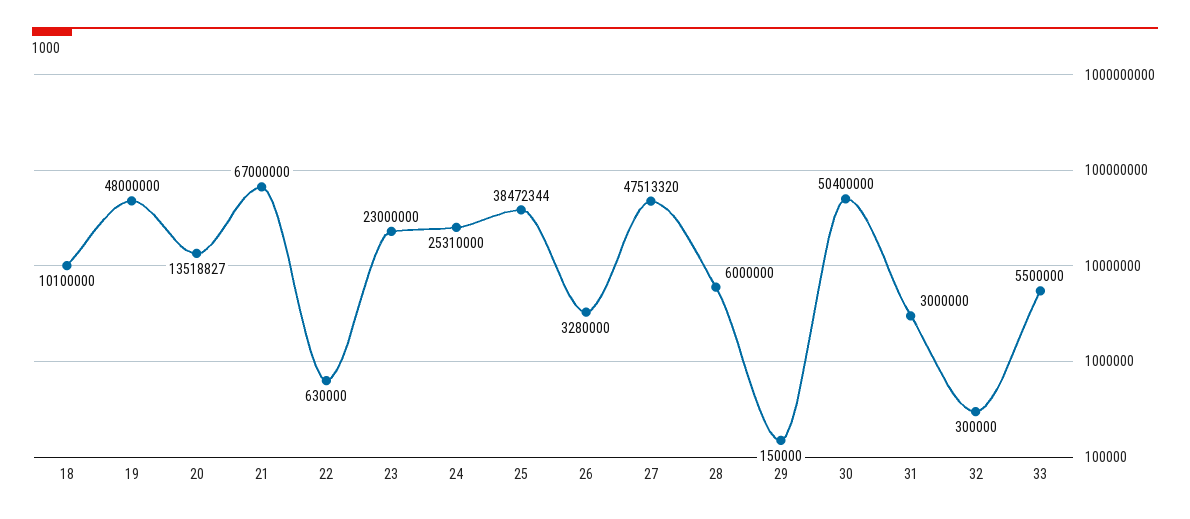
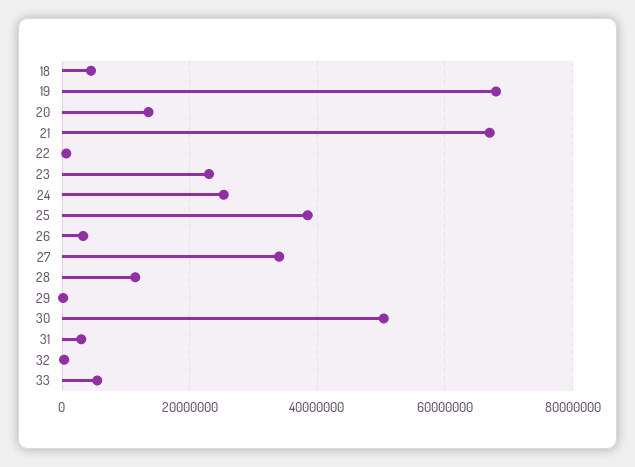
18: 10100000 -> 4000000
19: 48000000 -> 68000000
27: 47513320 -> 34000000
28: 6000000 -> 12000000

